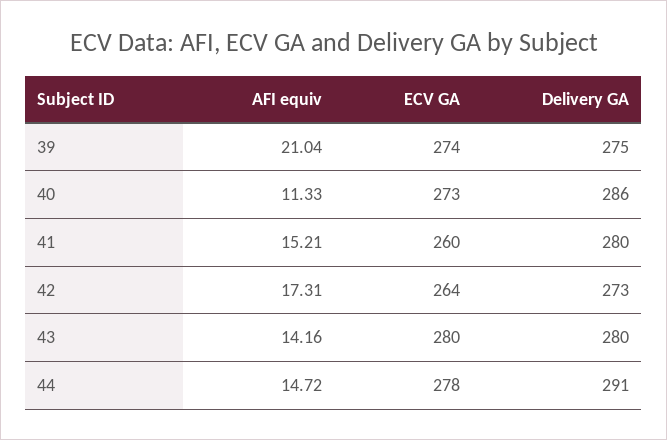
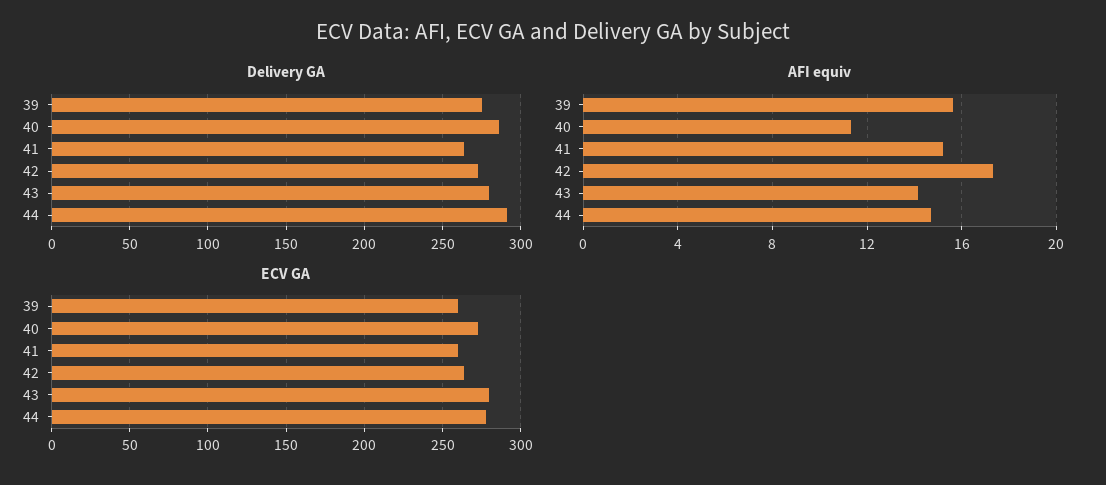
AFI equiv, 39: 21.04 -> 15.5
ECV GA, 39: 274 -> 260
Delivery GA, 41: 280 -> 265

